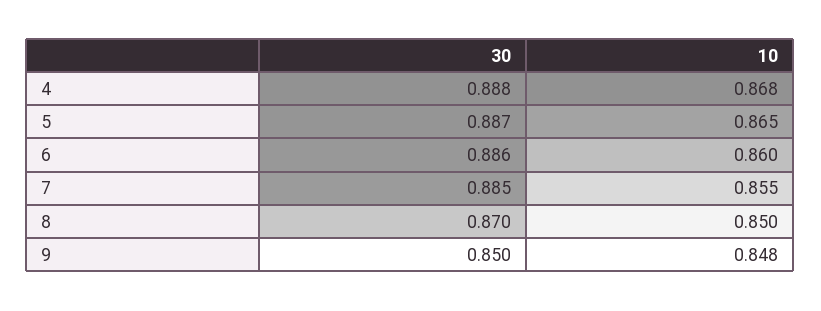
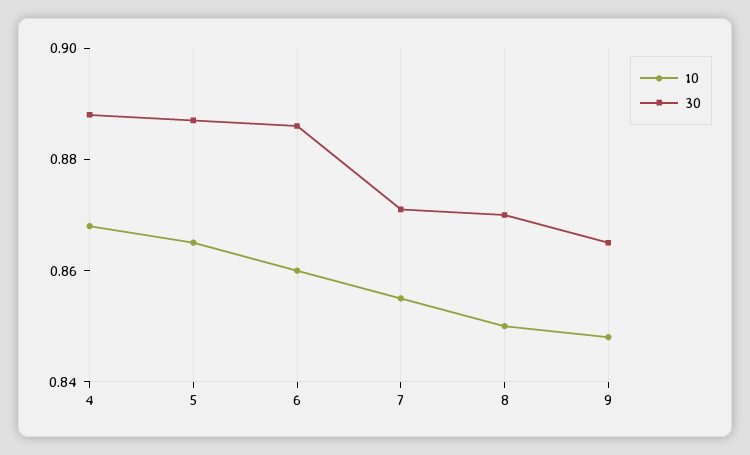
30, 7: 0.885 -> 0.87
30, 9: 0.85 -> 0.865

